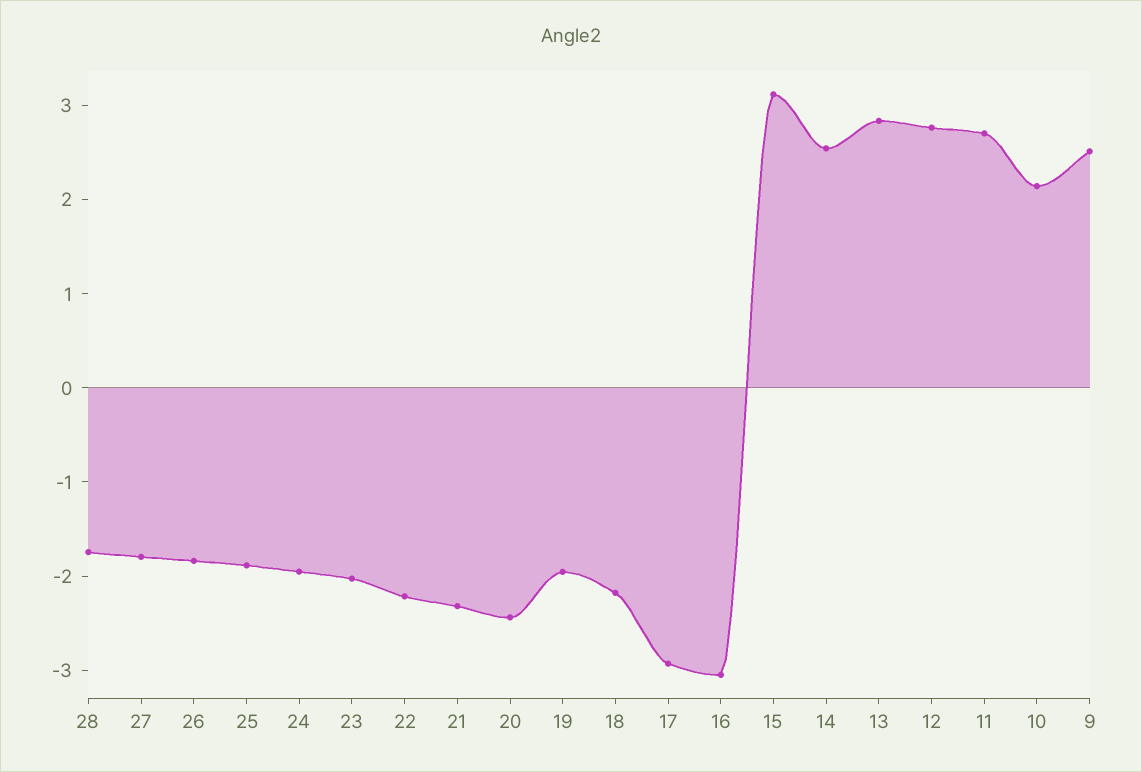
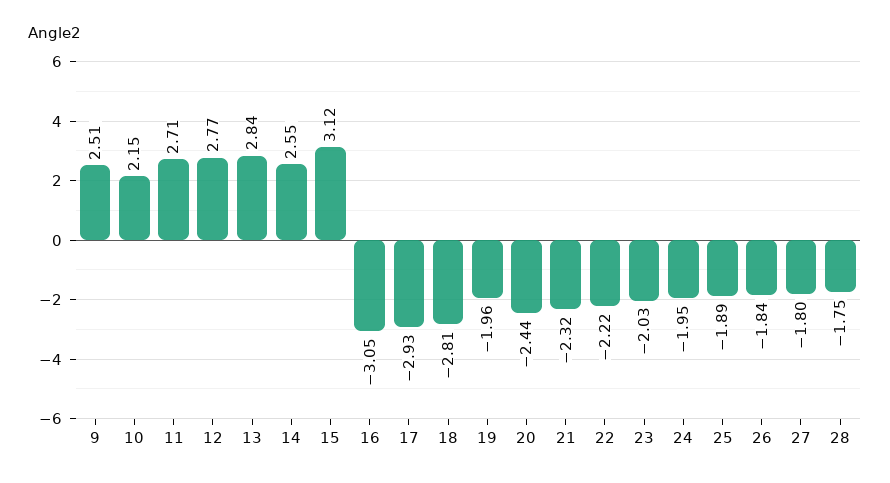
18: -2.2 -> -2.81

